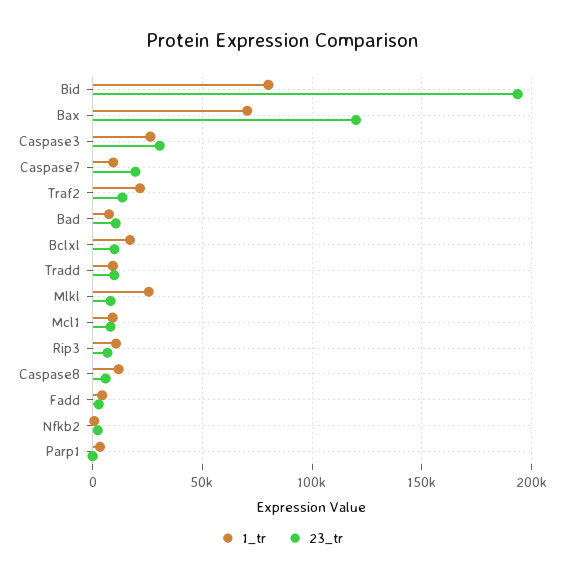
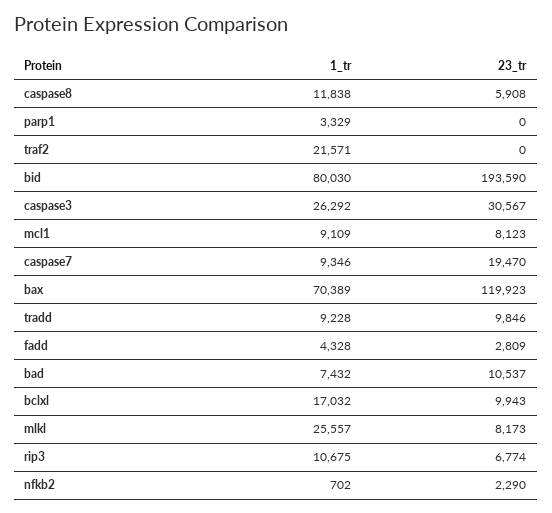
23_tr, Traf2: 15000 -> 0

